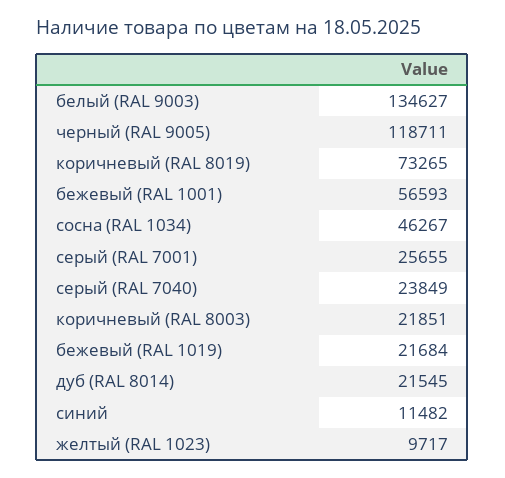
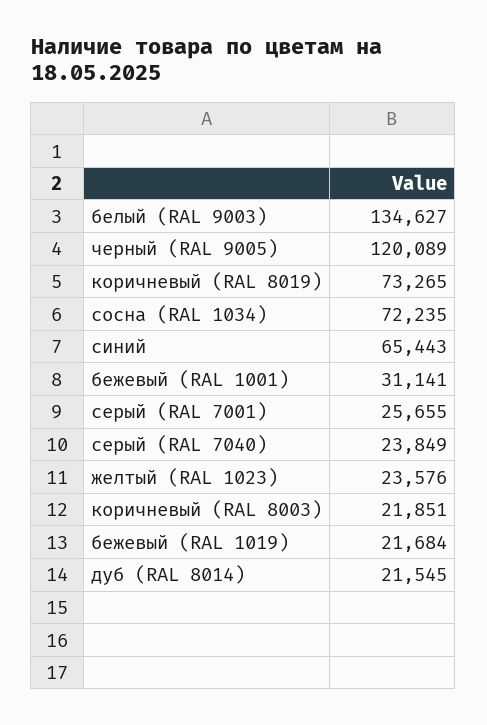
черный (RAL 9005): 118711 -> 120089
бежевый (RAL 1001): 56593 -> 31141
сосна (RAL 1034): 46267 -> 72235
синий: 11482 -> 65443
желтый (RAL 1023): 9717 -> 23576

